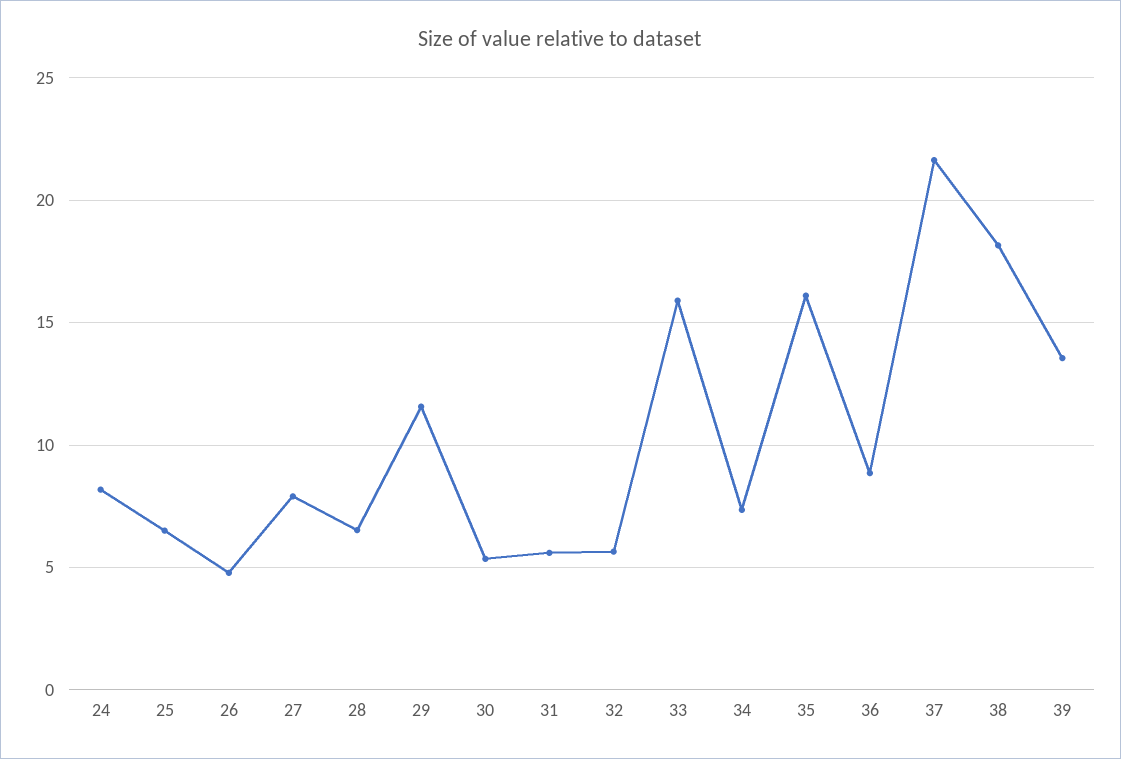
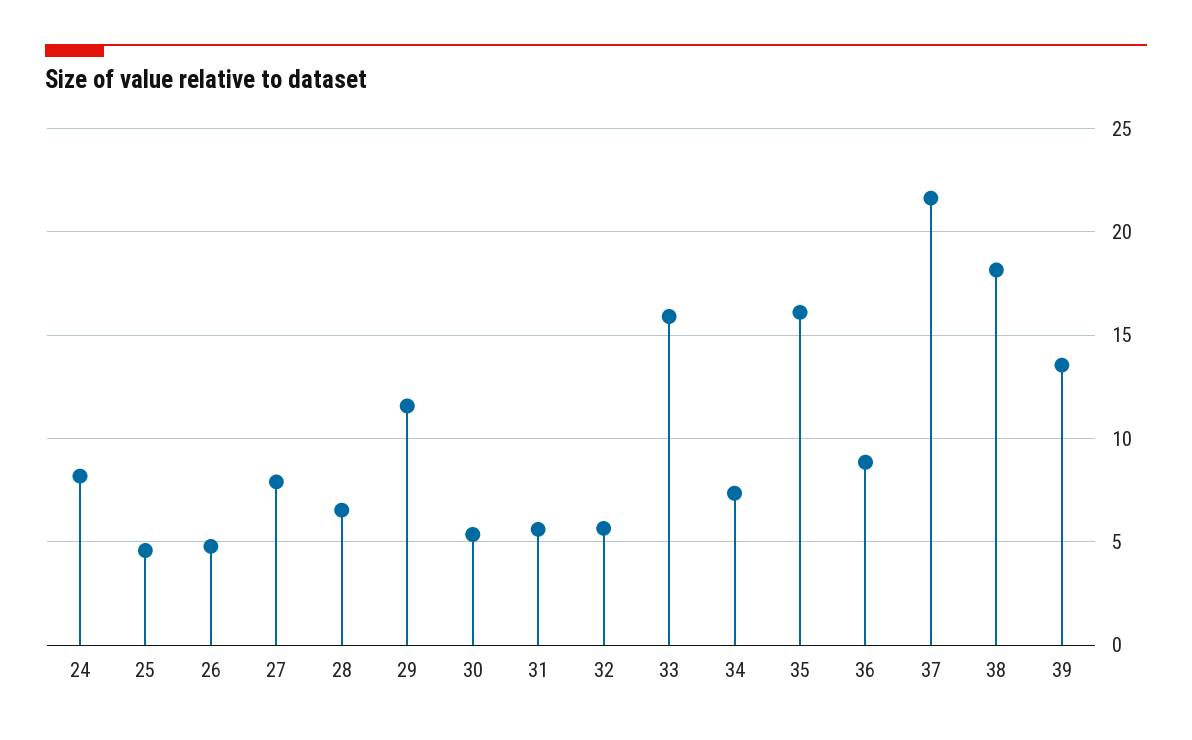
25: 6.5 -> 4.5

